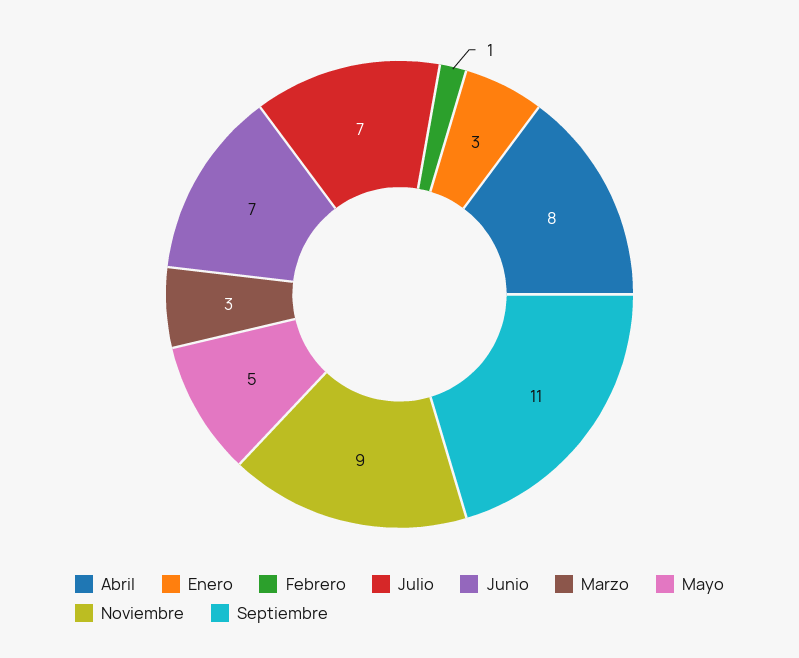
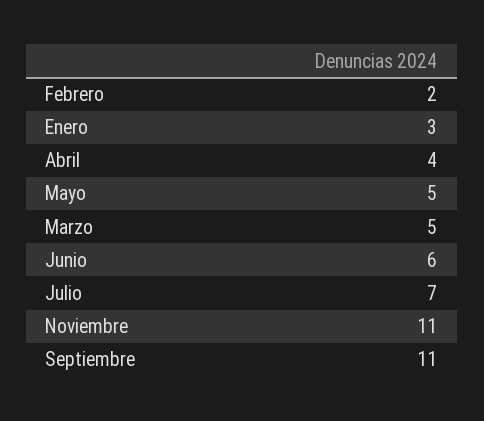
Abril: 8 -> 4
Febrero: 1 -> 2
Junio: 7 -> 6
Marzo: 3 -> 5
Noviembre: 9 -> 11

